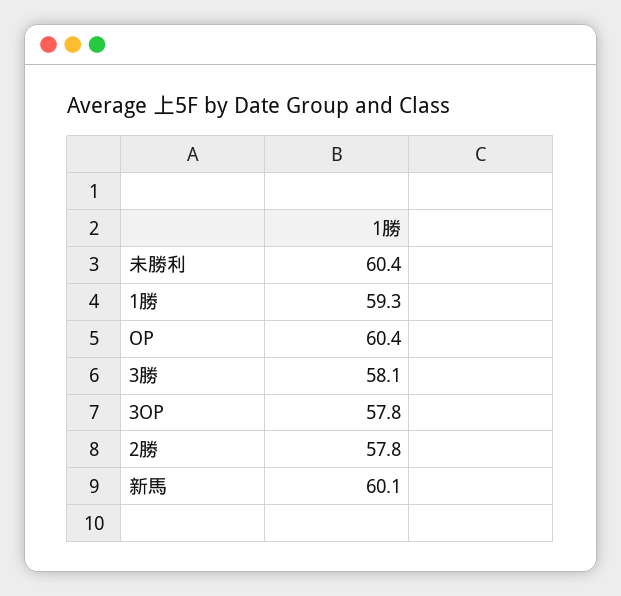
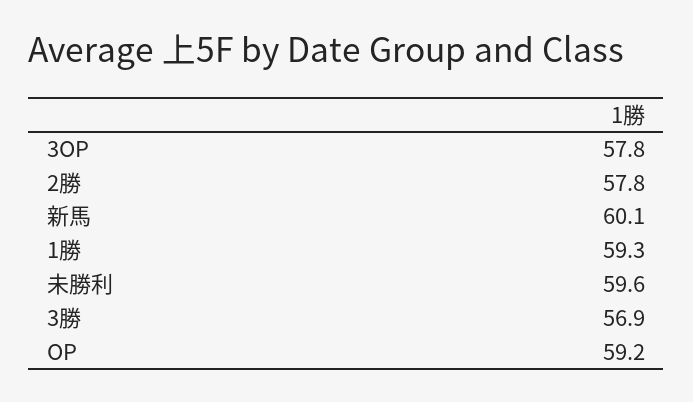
未勝利: 60.4 -> 59.6
OP: 60.4 -> 59.2
3勝: 58.1 -> 56.9

